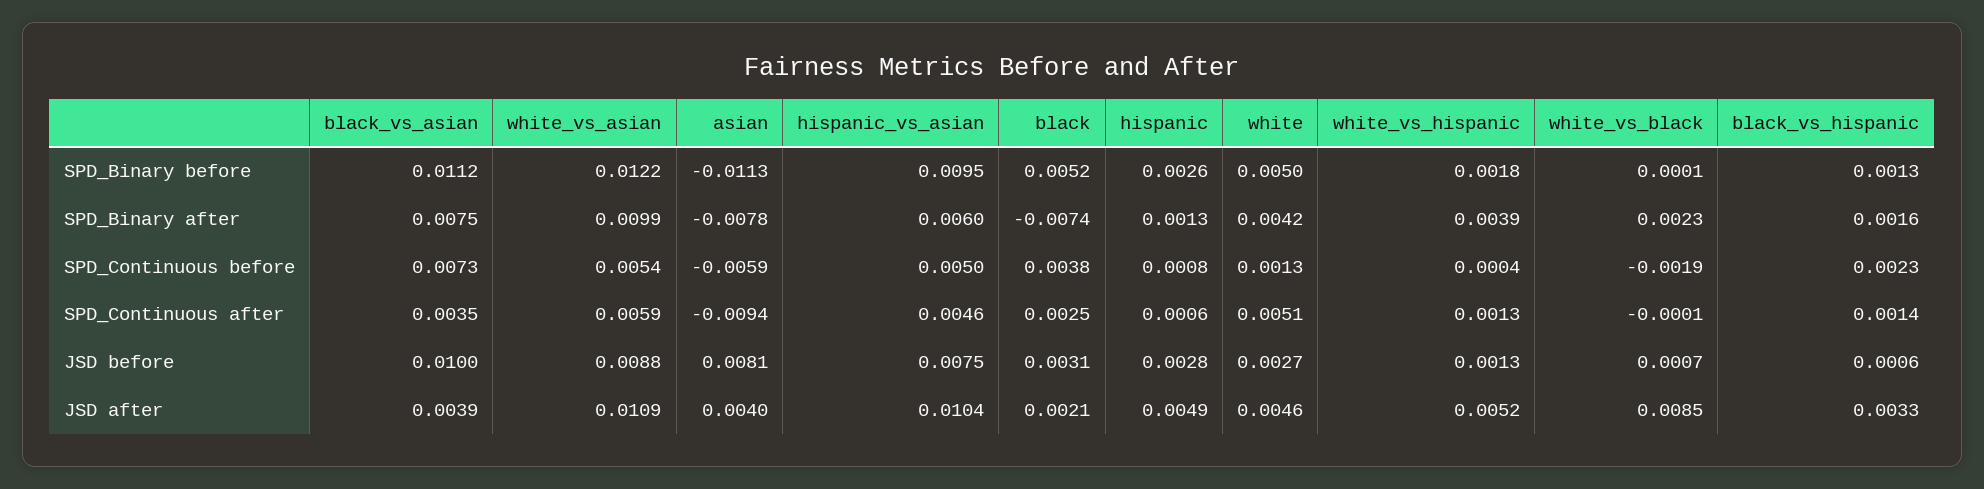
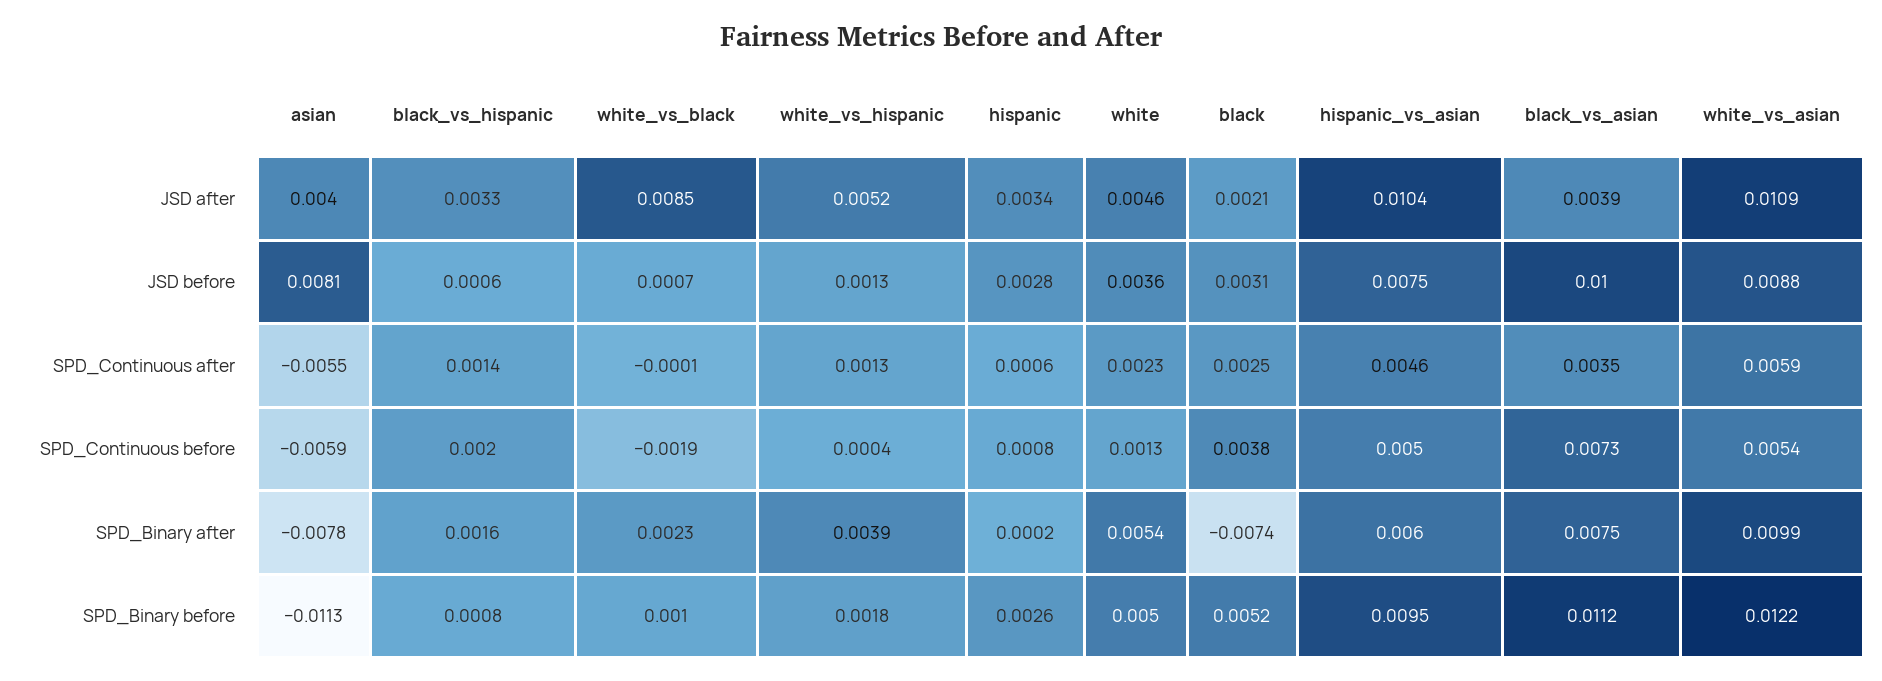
white_vs_black, SPD_Binary before: 0.0001 -> 0.001
black_vs_hispanic, SPD_Binary before: 0.0013 -> 0.0008
hispanic, SPD_Binary after: 0.0013 -> 0.0002
white, SPD_Binary after: 0.0042 -> 0.0054
black_vs_hispanic, SPD_Continuous before: 0.0023 -> 0.002
asian, SPD_Continuous after: -0.0094 -> -0.0055
white, SPD_Continuous after: 0.0051 -> 0.0023
white, JSD before: 0.0027 -> 0.0036
hispanic, JSD after: 0.0049 -> 0.0034

